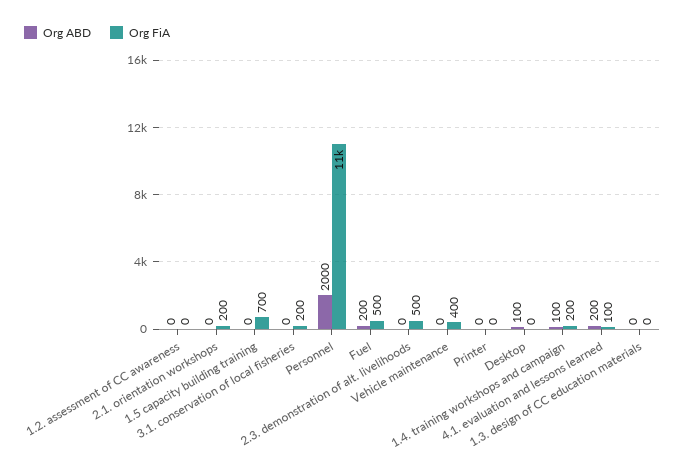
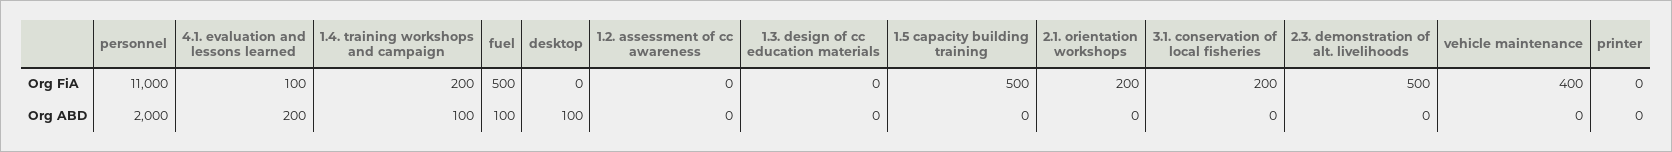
Org FiA, 1.5 capacity building training: 700 -> 500
Org ABD, Fuel: 200 -> 100

